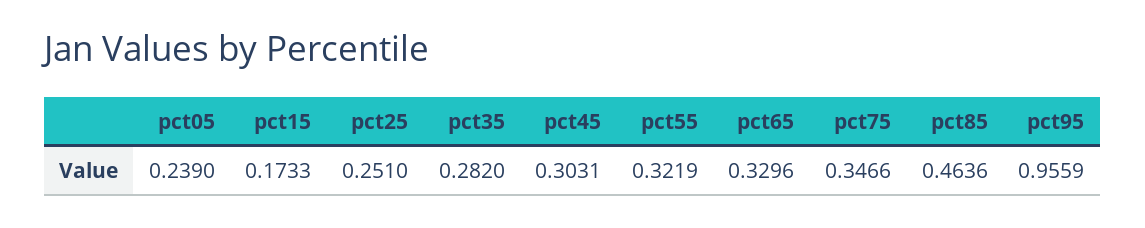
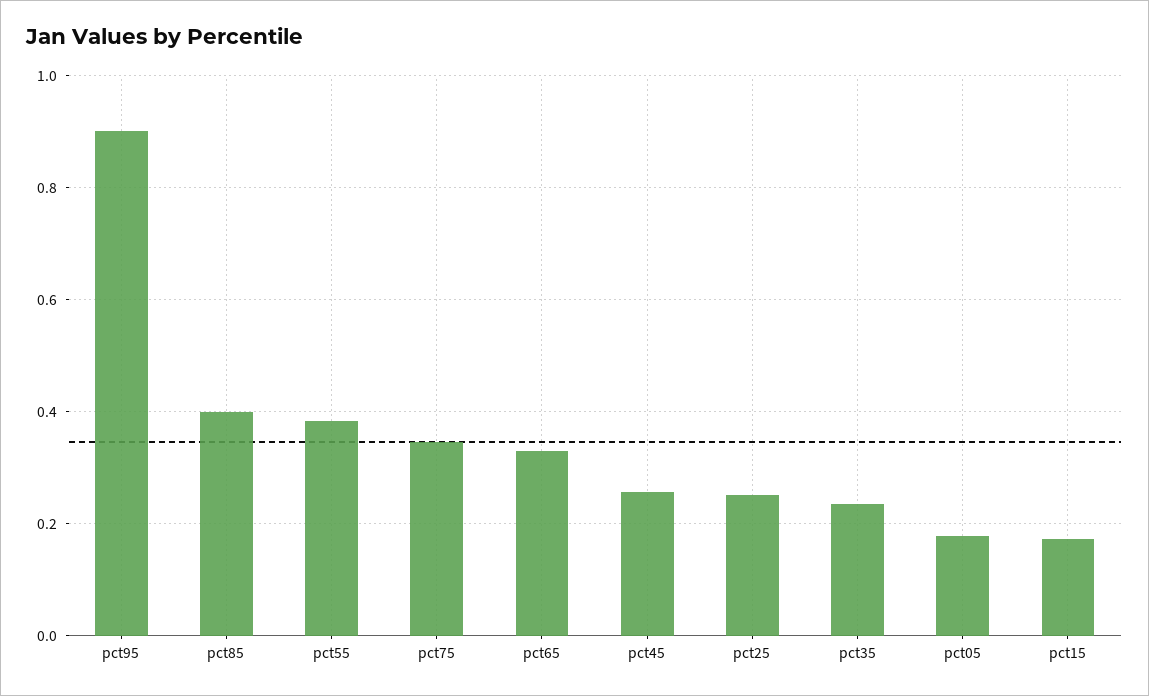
pct05: 0.239 -> 0.18
pct35: 0.282 -> 0.24
pct45: 0.3031 -> 0.26
pct55: 0.3219 -> 0.38
pct85: 0.4636 -> 0.4
pct95: 0.9559 -> 0.9

